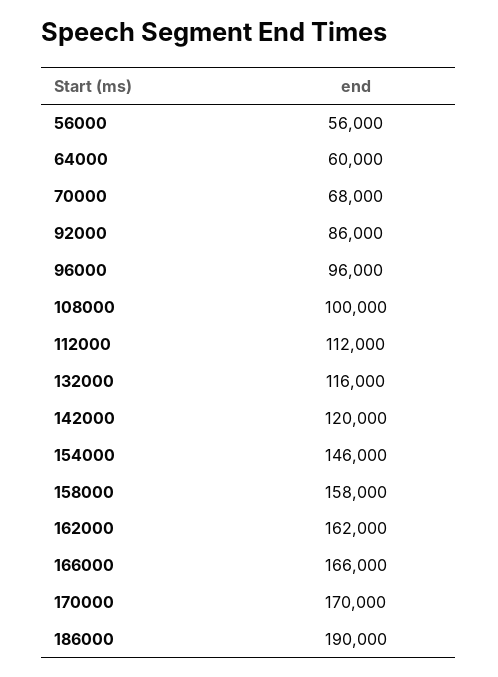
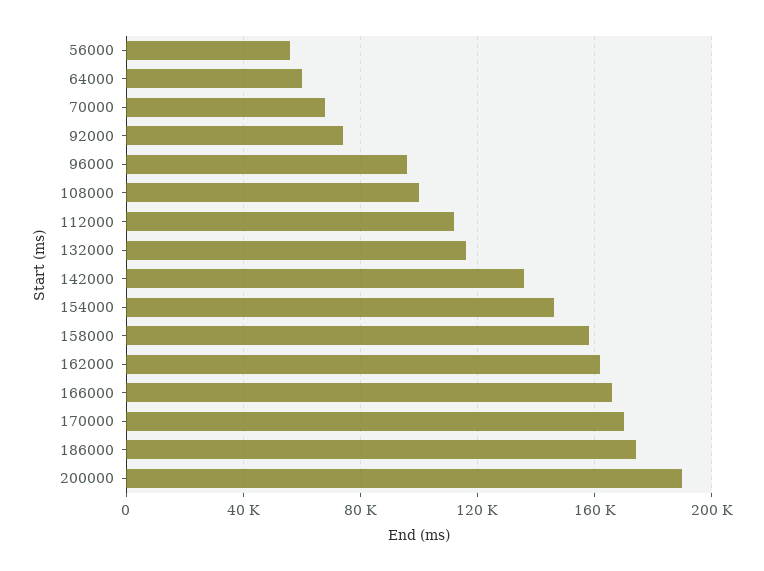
92000: 86000 -> 75000
142000: 120000 -> 135000
186000: 190000 -> 175000
200000: none -> 190000

